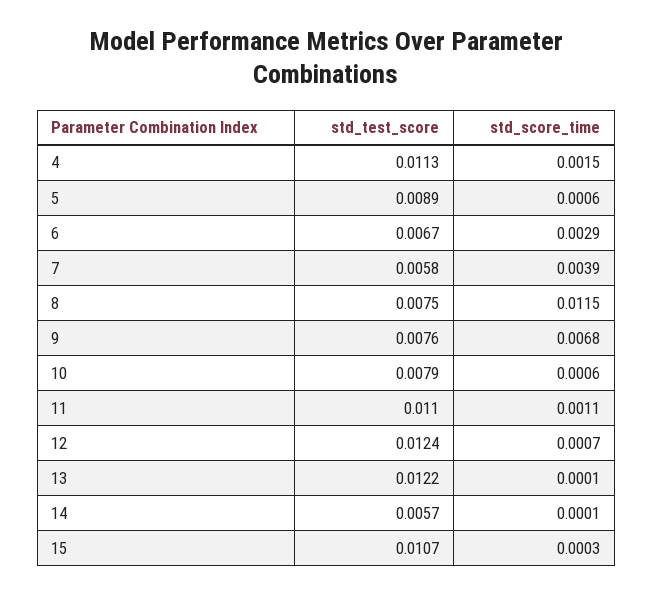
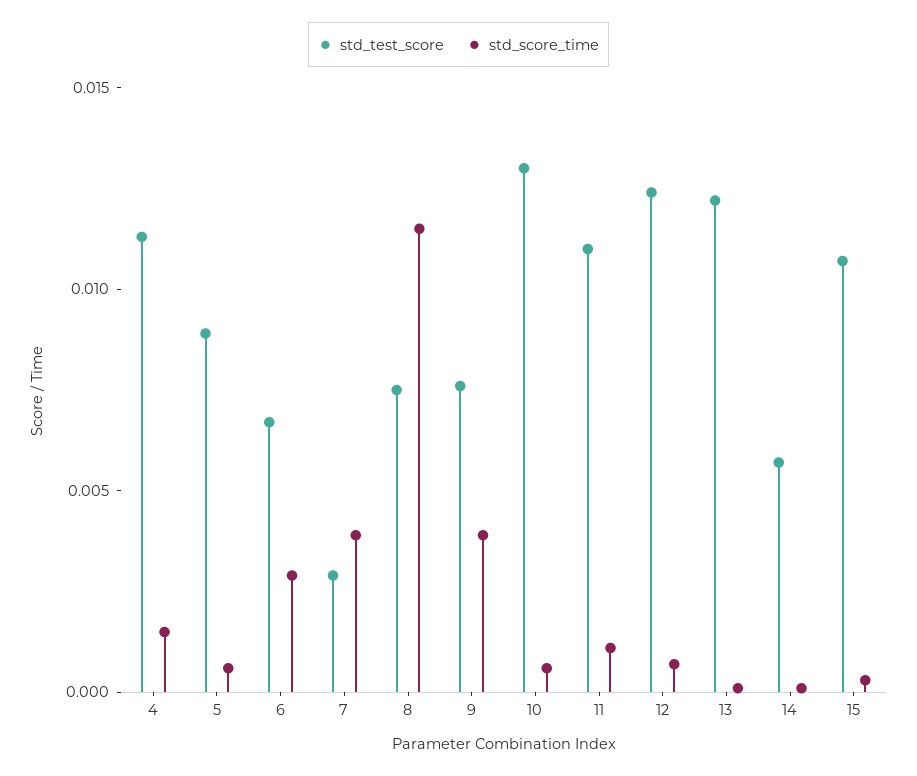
std_test_score, 7: 0.0058 -> 0.003
std_score_time, 9: 0.0068 -> 0.004
std_test_score, 10: 0.0079 -> 0.013

